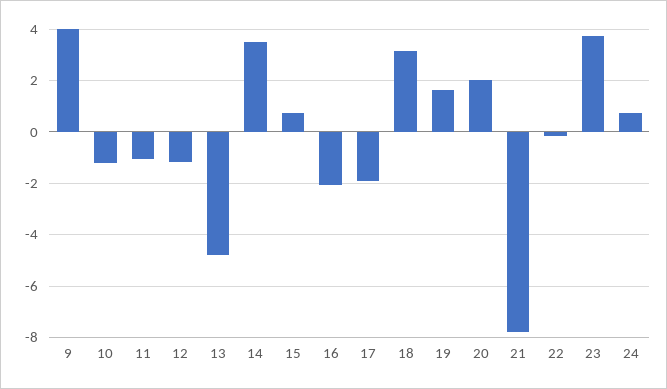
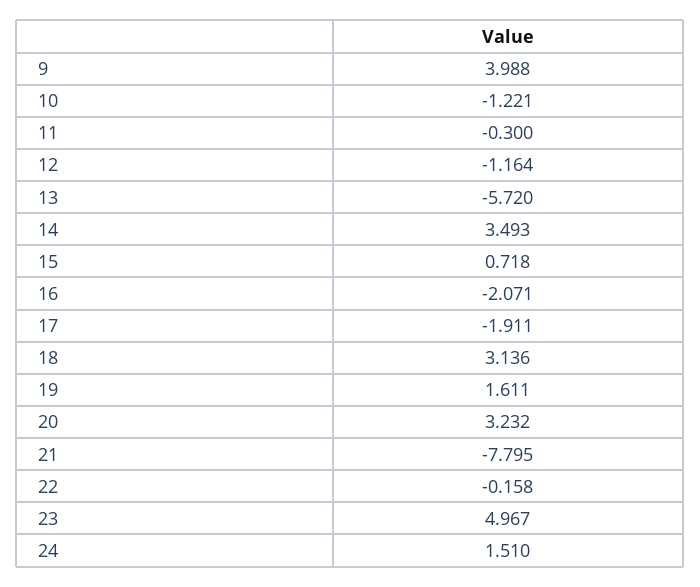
11: -1 -> -0.3
13: -4.75 -> -5.72
20: 2 -> 3.232
23: 3.75 -> 4.967
24: 0.75 -> 1.51

